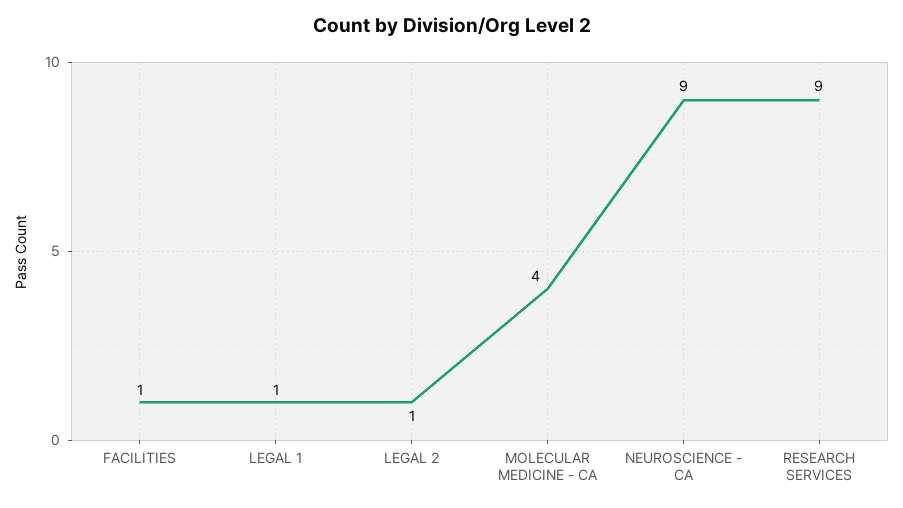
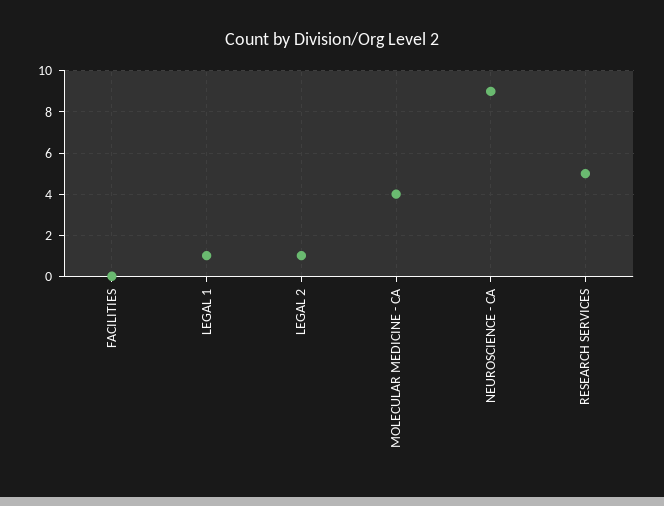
FACILITIES: 1 -> 0
RESEARCH SERVICES: 9 -> 5

